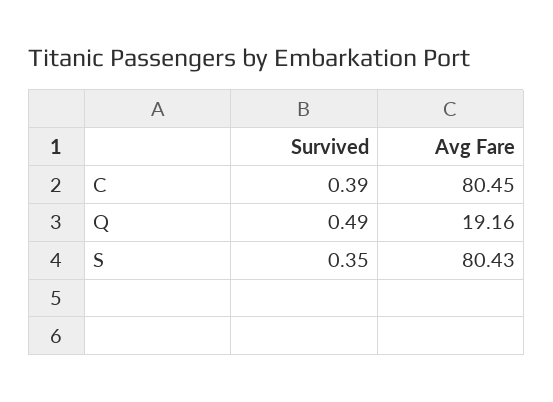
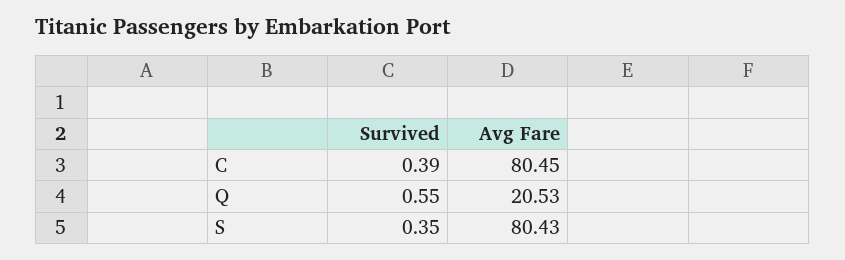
Survived, Q: 0.49 -> 0.55
Avg Fare, Q: 19.16 -> 20.53

